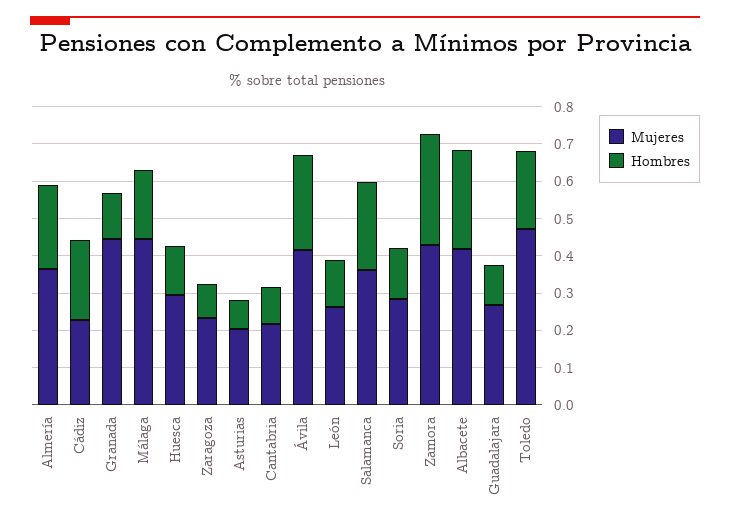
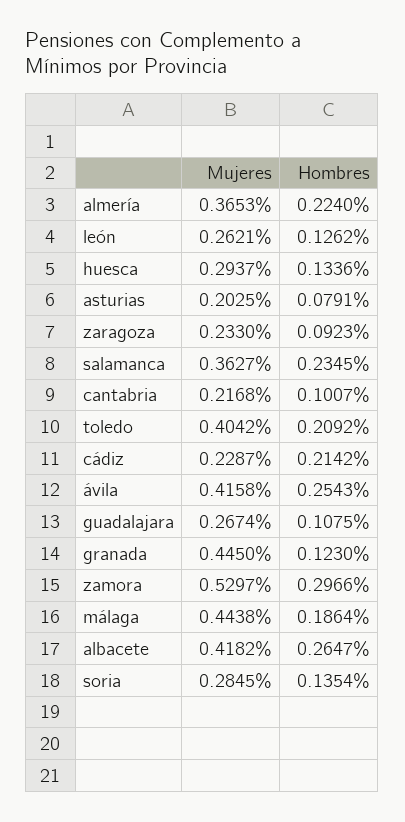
Mujeres, Zamora: 0.425 -> 0.5297
Mujeres, Toledo: 0.475 -> 0.4042

